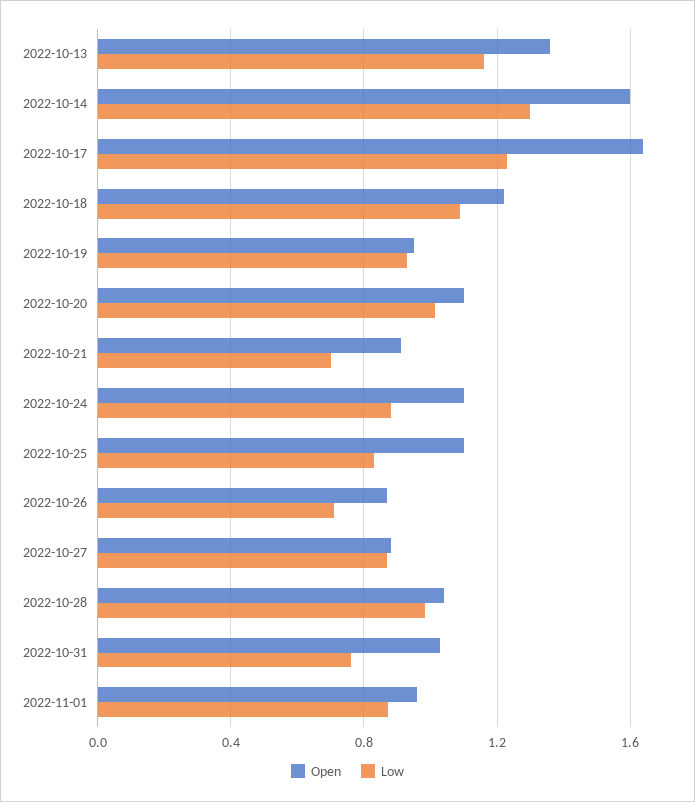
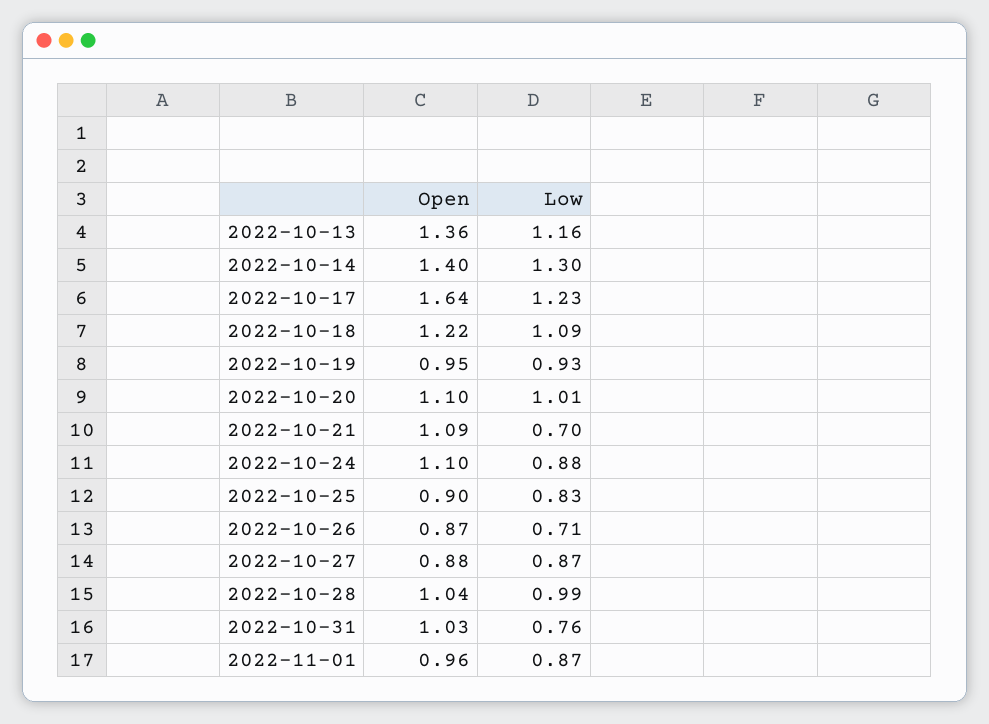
Open, 2022-10-14: 1.6 -> 1.4
Open, 2022-10-21: 0.9 -> 1.09
Open, 2022-10-25: 1.1 -> 0.9

